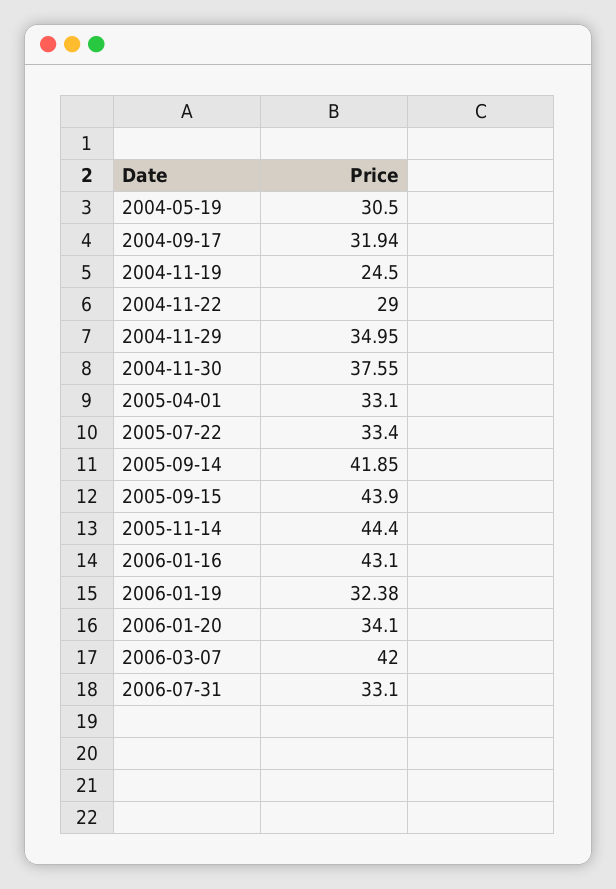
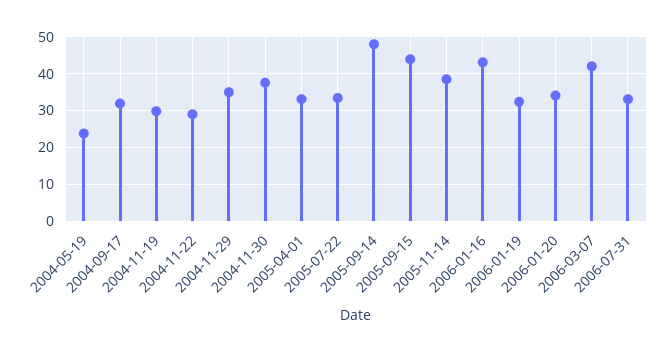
2004-05-19: 30.5 -> 24
2004-11-19: 24.5 -> 30
2005-09-14: 41.85 -> 48
2005-11-14: 44.4 -> 38

